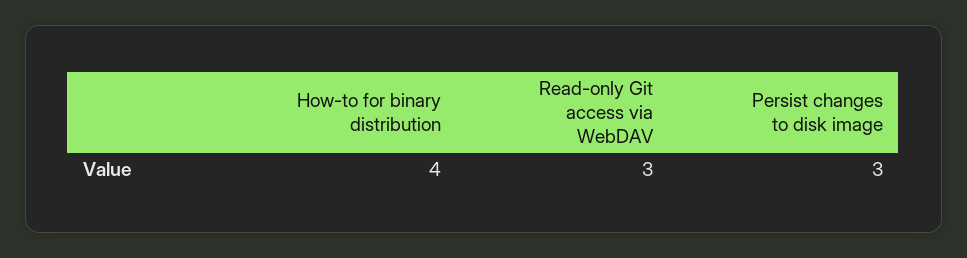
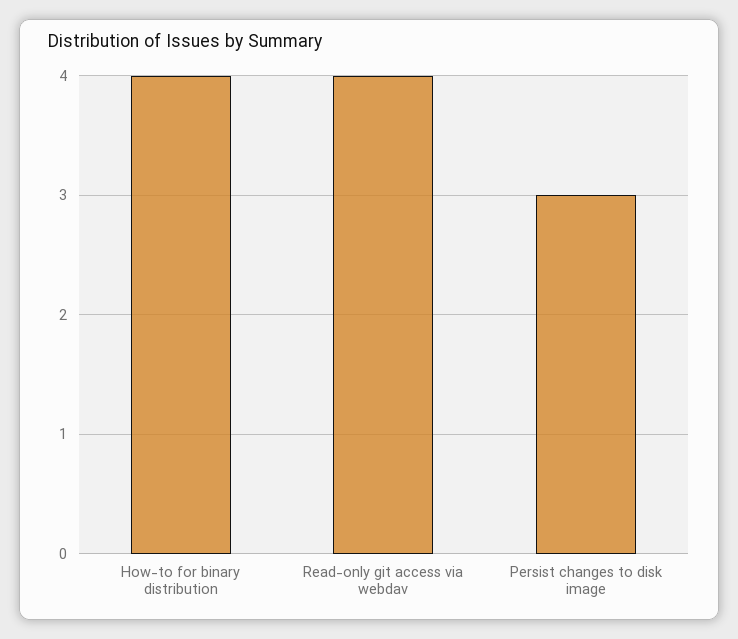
Read-only Git access via WebDAV: 3 -> 4

